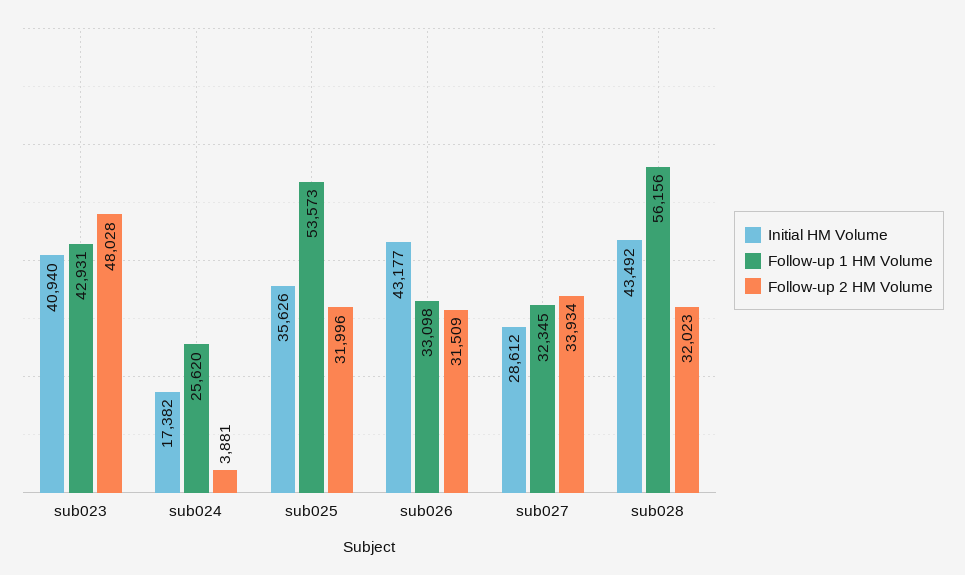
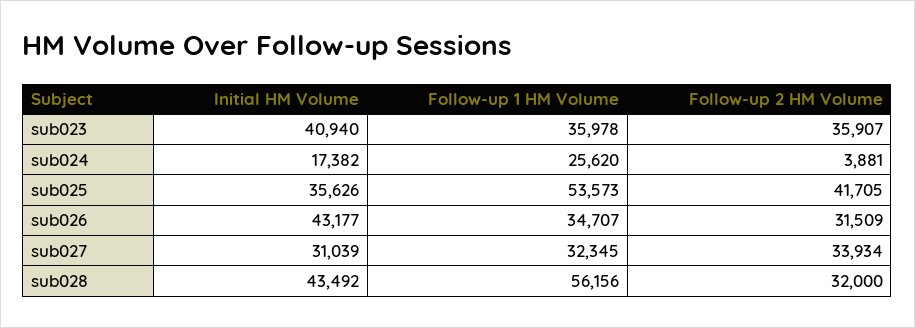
Follow-up 1 HM Volume, sub023: 42931 -> 35978
Follow-up 2 HM Volume, sub023: 48028 -> 35907
Follow-up 2 HM Volume, sub025: 31996 -> 41705
Follow-up 1 HM Volume, sub026: 33098 -> 34707
Initial HM Volume, sub027: 28612 -> 31039
Follow-up 2 HM Volume, sub028: 32023 -> 32000

